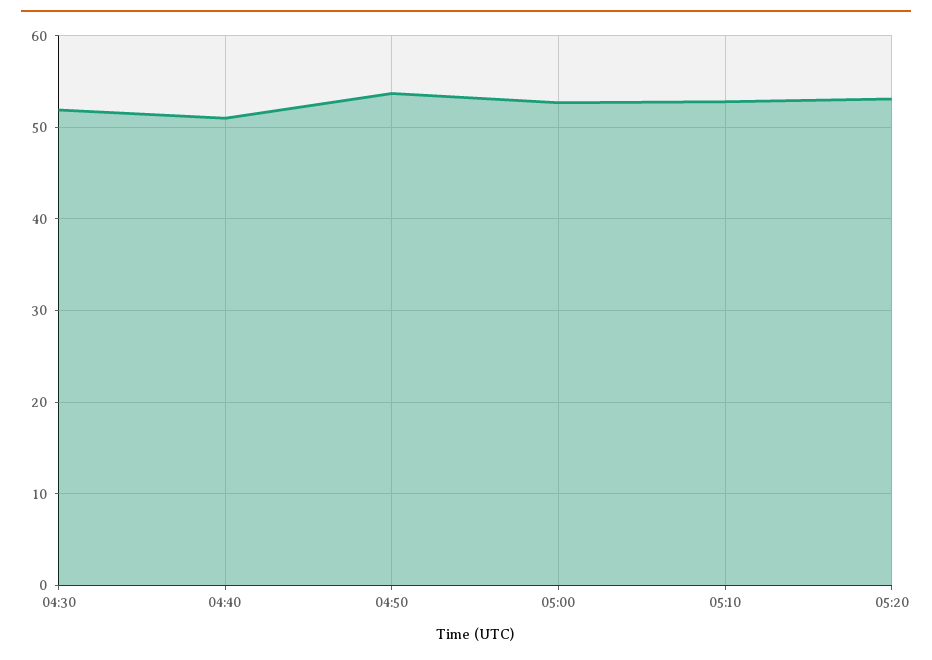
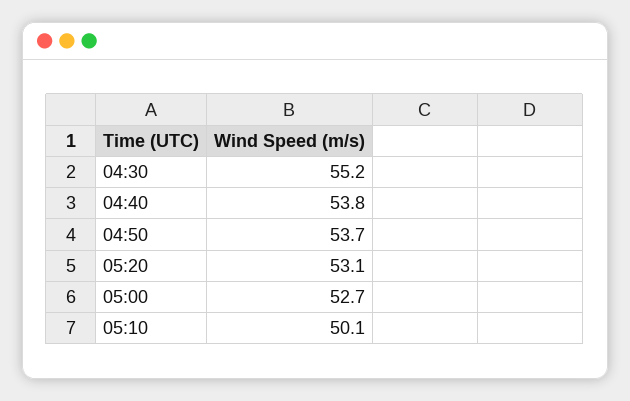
04:30: 52 -> 55.2
04:40: 51 -> 53.8
05:10: 53 -> 50.1

